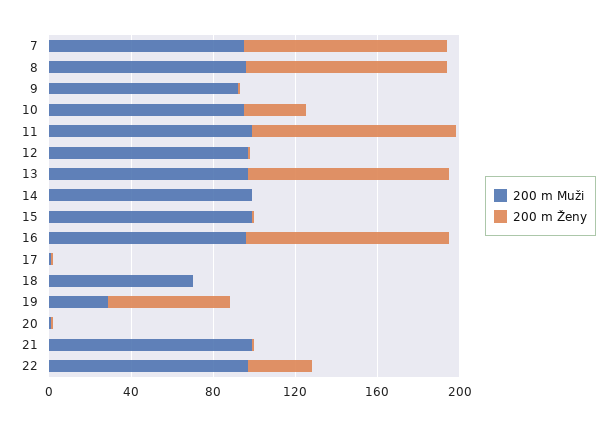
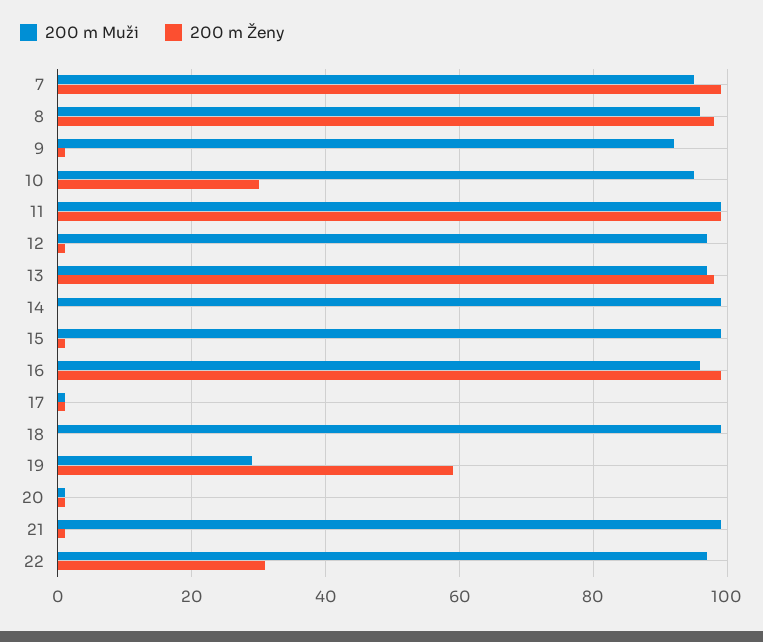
200 m Muži, 18: 70 -> 100

